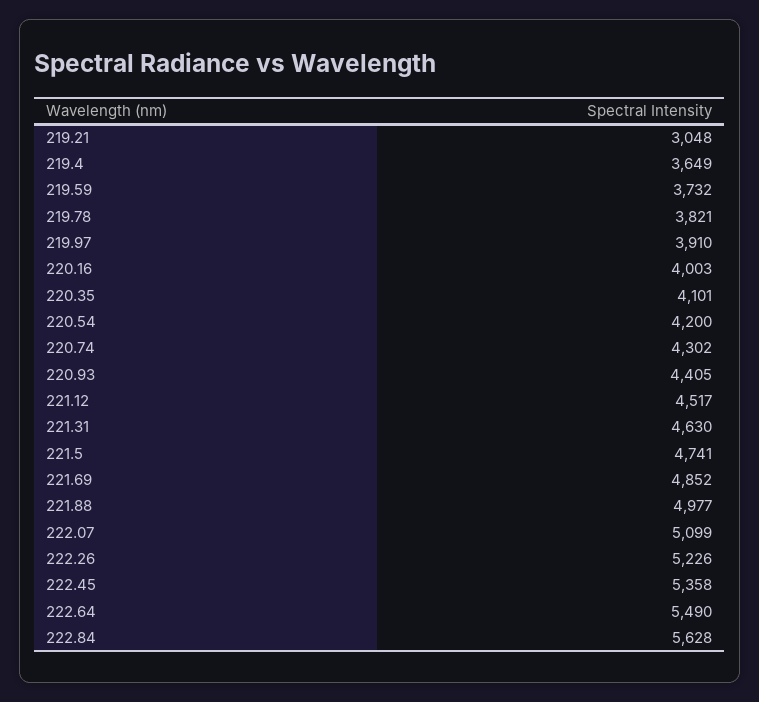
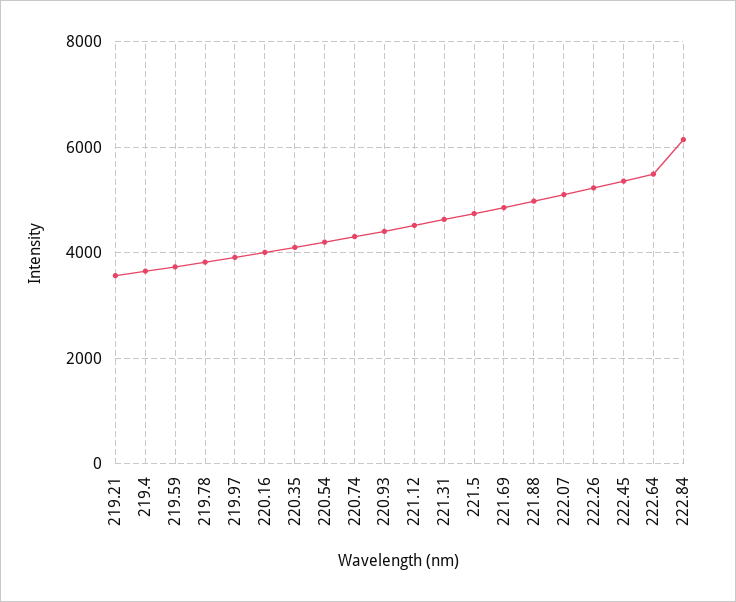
219.21: 3048 -> 3600
222.84: 5628 -> 6200

